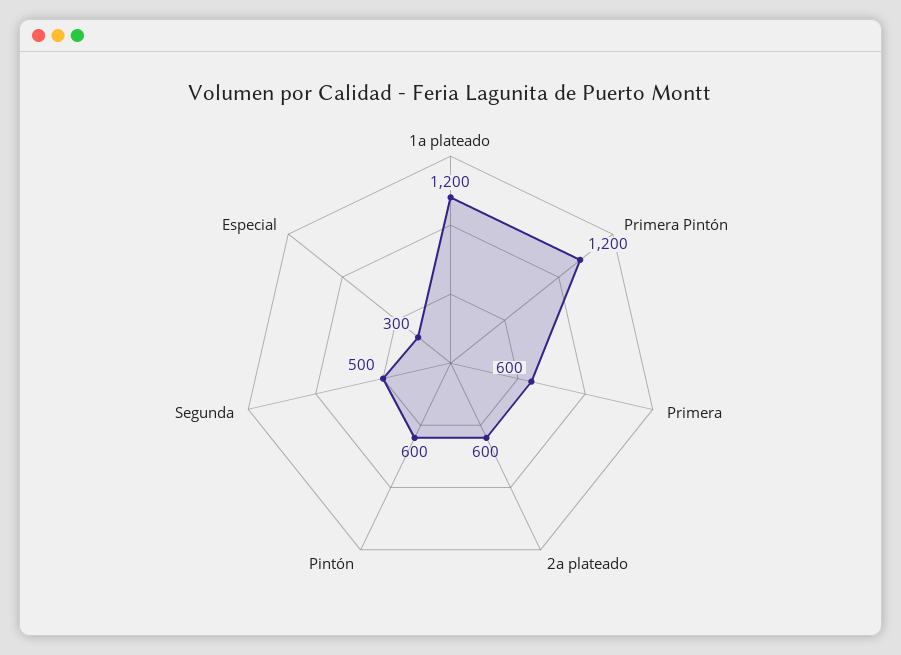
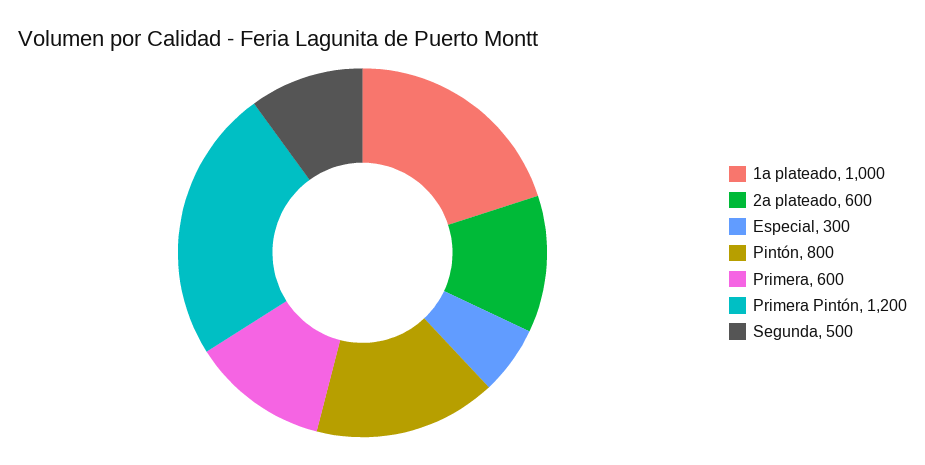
1a plateado: 1200 -> 1000
Pintón: 600 -> 800

